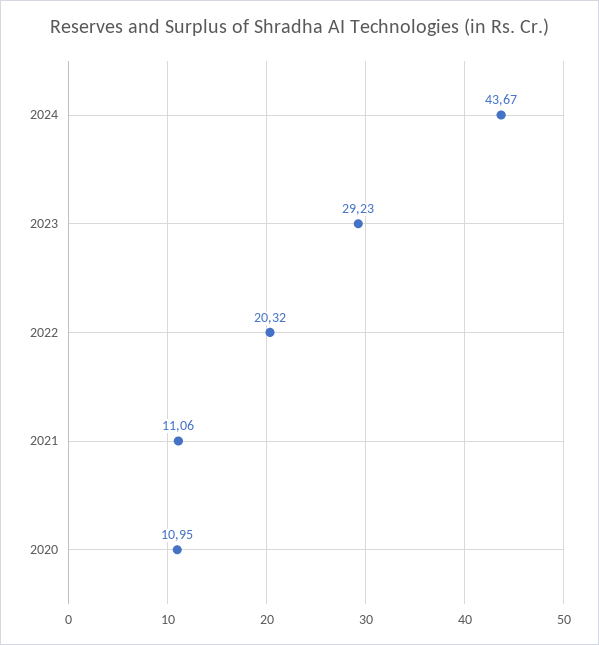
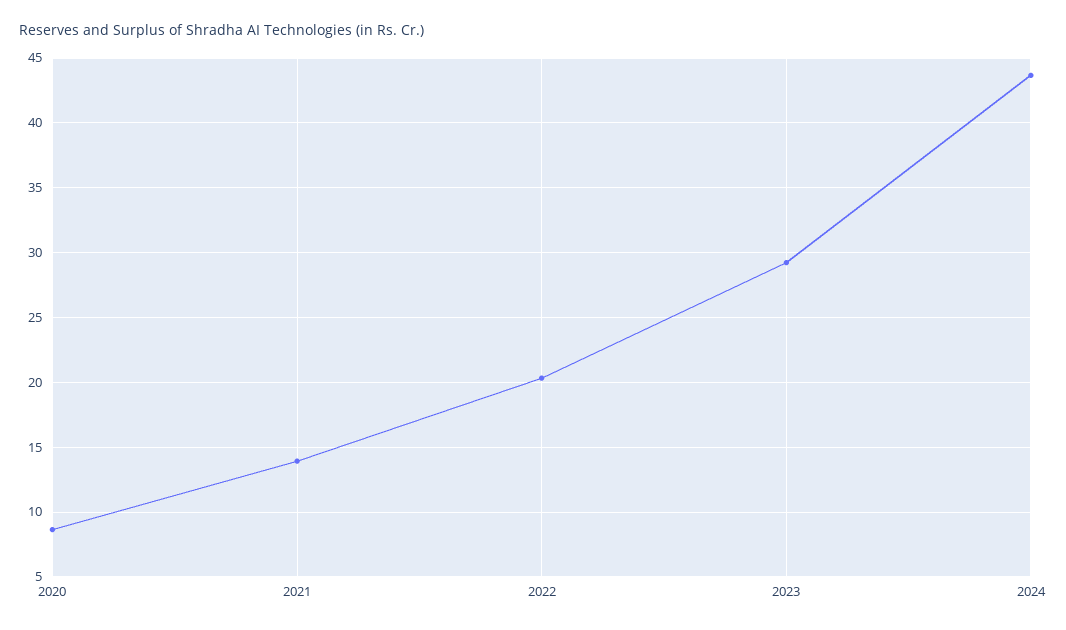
2021: 11.06 -> 14
2020: 10.95 -> 8.5

